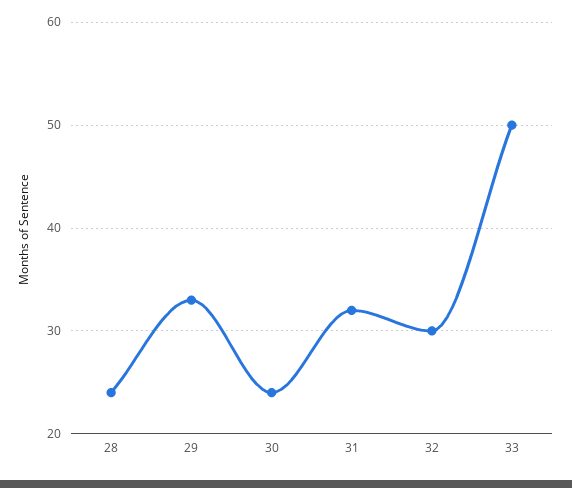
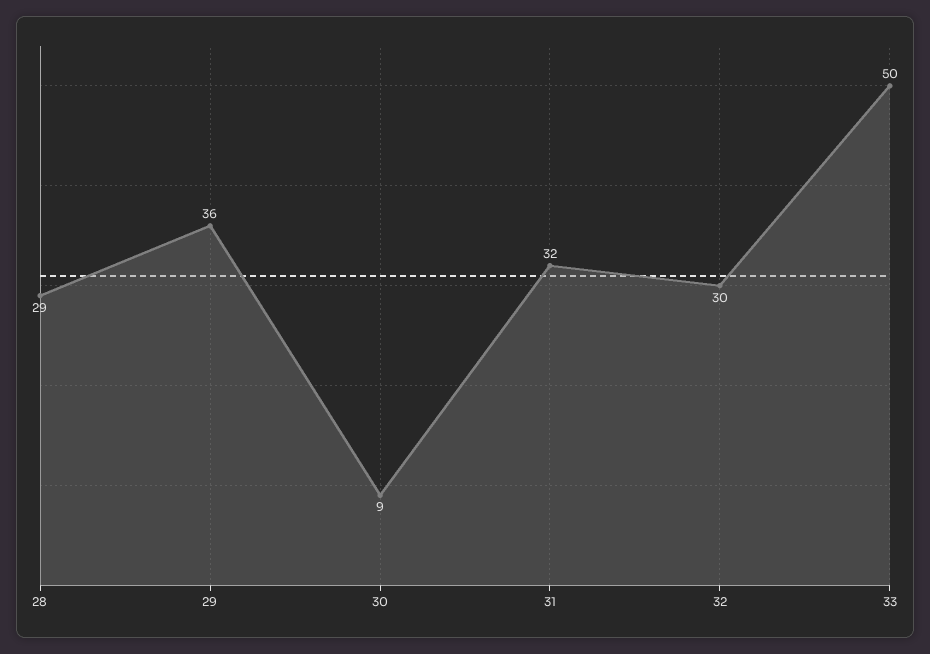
28: 24 -> 29
29: 33 -> 36
30: 24 -> 9

